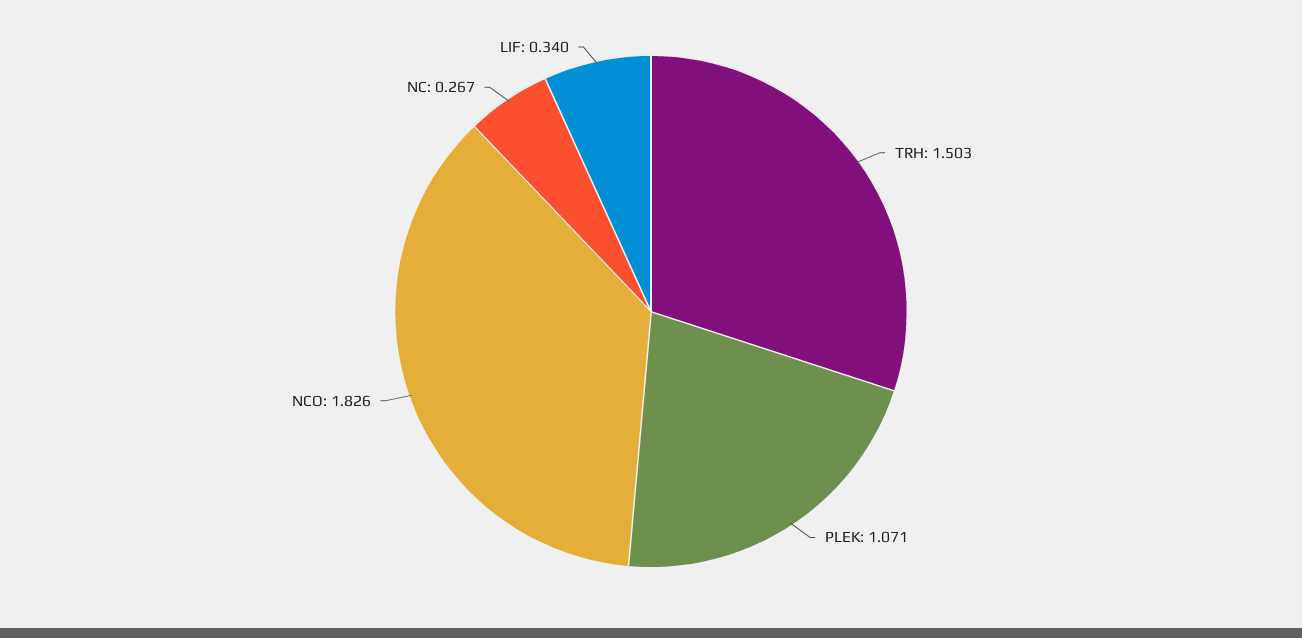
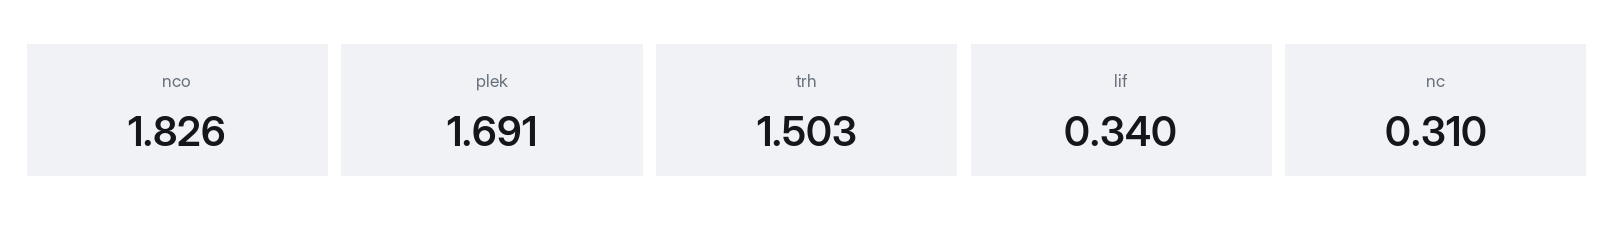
PLEK: 1.071 -> 1.691
NC: 0.267 -> 0.31

